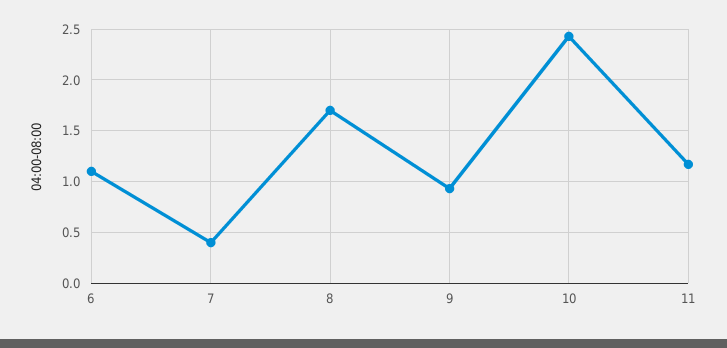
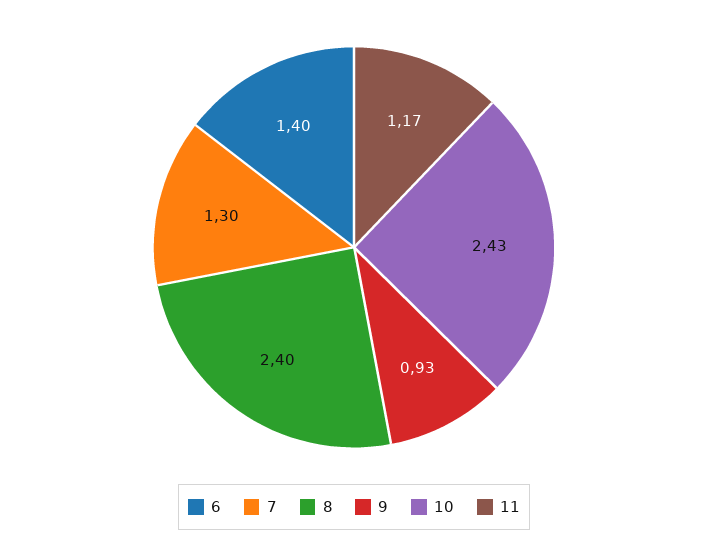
6: 1.1 -> 1.4
7: 0.4 -> 1.3
8: 1.7 -> 2.4

